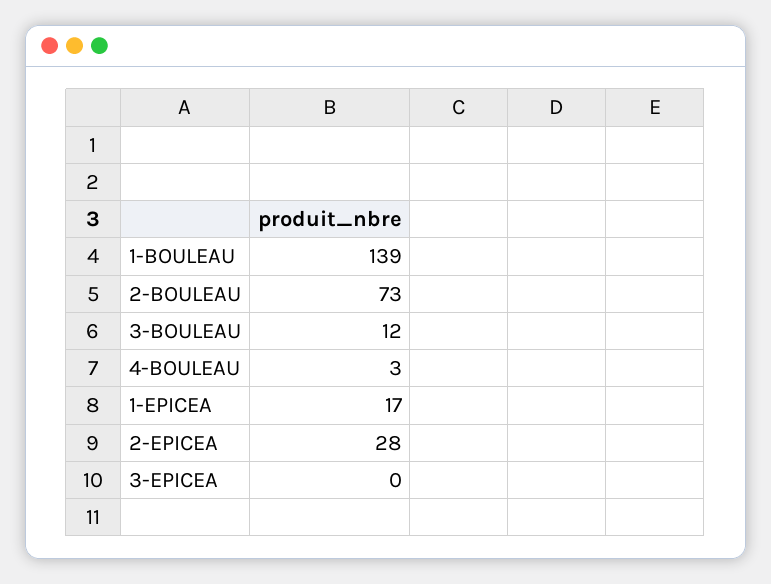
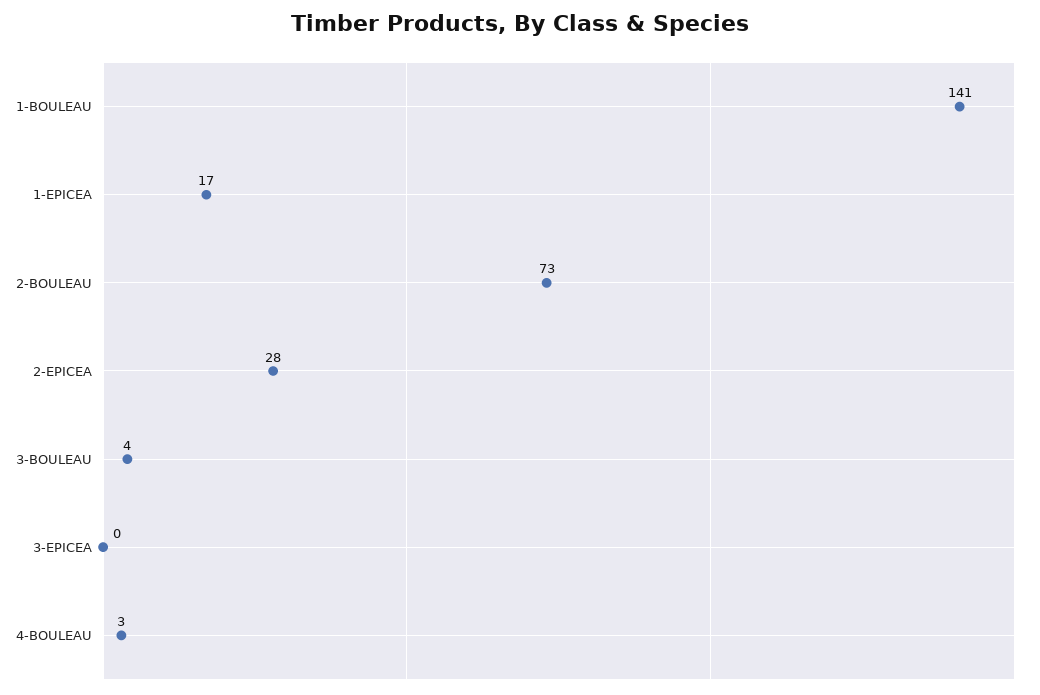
1-BOULEAU: 139 -> 141
3-BOULEAU: 12 -> 4

